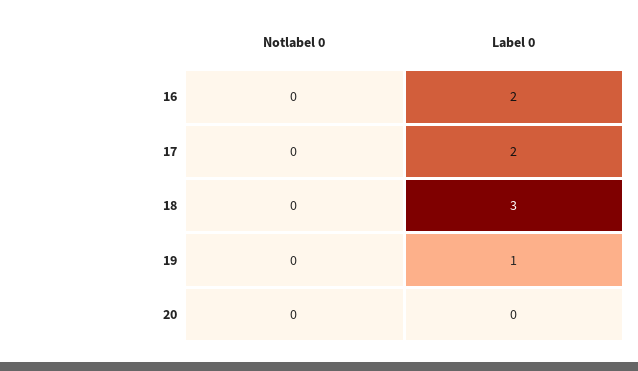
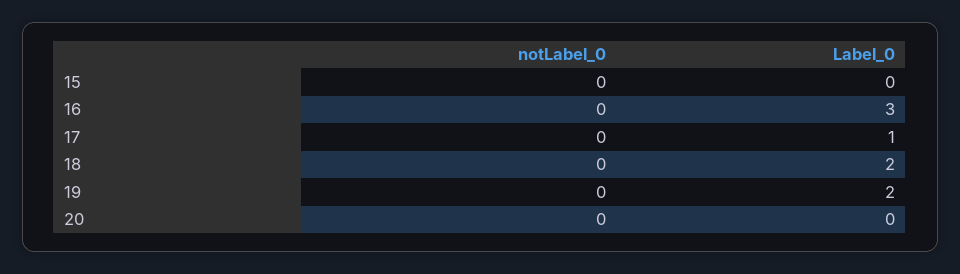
Label 0, 16: 2 -> 3
Label 0, 17: 2 -> 1
Label 0, 18: 3 -> 2
Label 0, 19: 1 -> 2
Notlabel 0, 15: none -> 0
Label 0, 15: none -> 0

